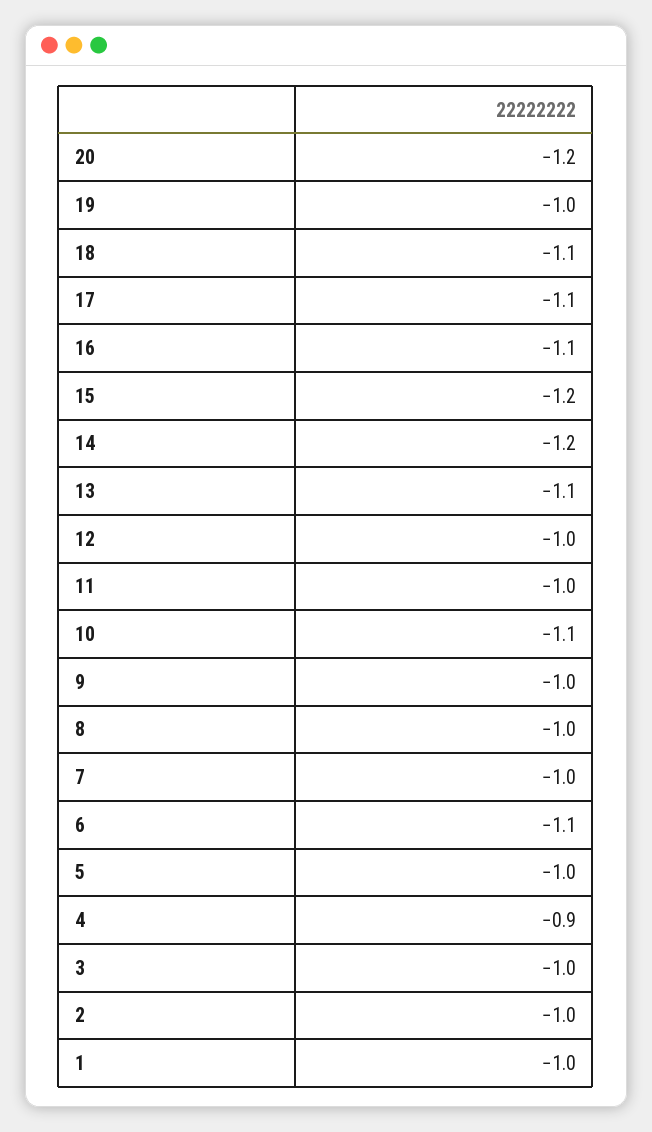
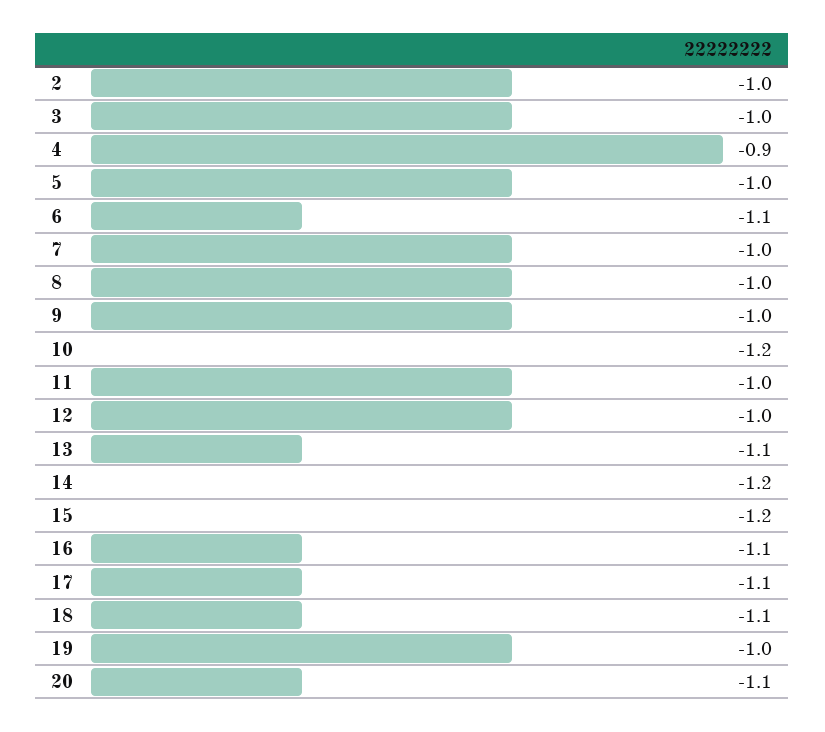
20: -1.2 -> -1.1
10: -1.1 -> -1.2
1: -1 -> none

